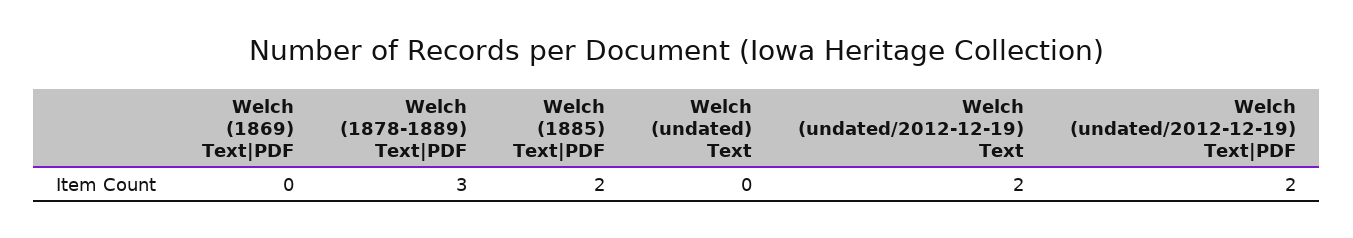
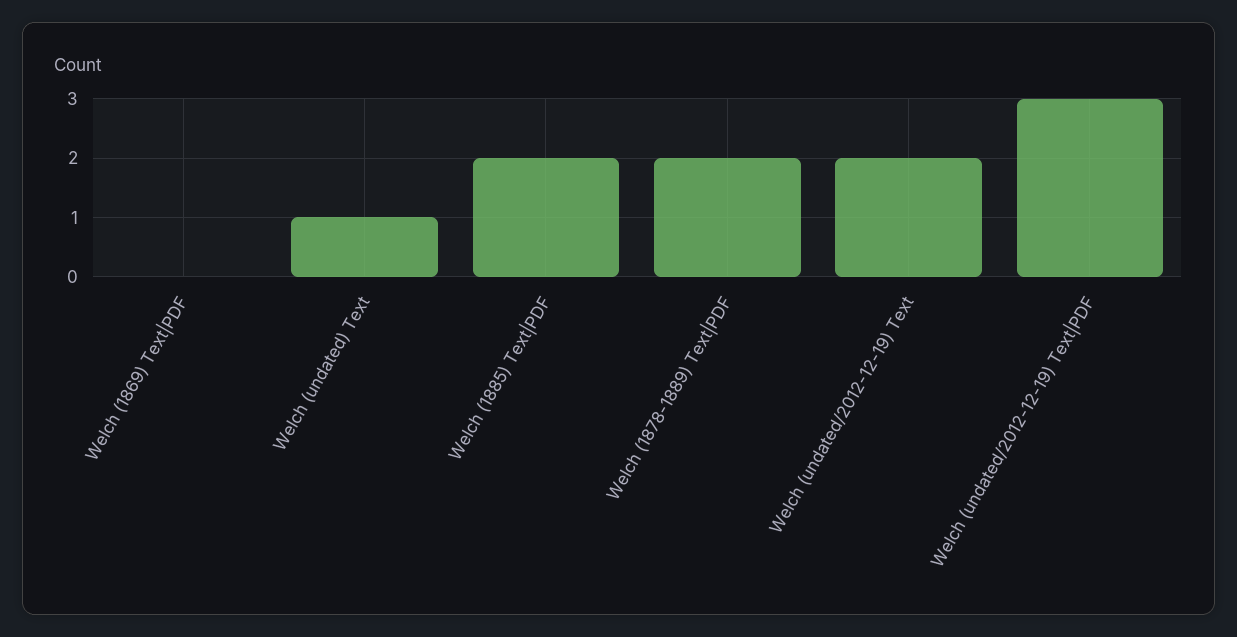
Welch (1878-1889) Text|PDF: 3 -> 2
Welch (undated) Text: 0 -> 1
Welch (undated/2012-12-19) Text|PDF: 2 -> 3

